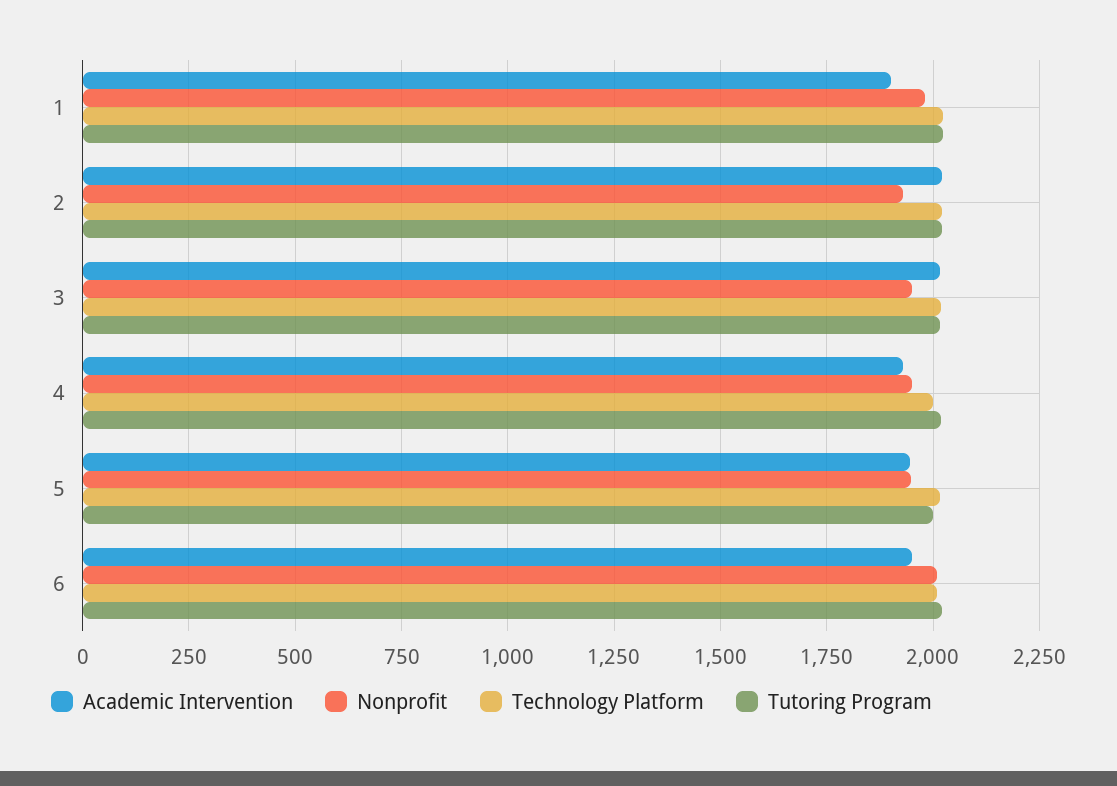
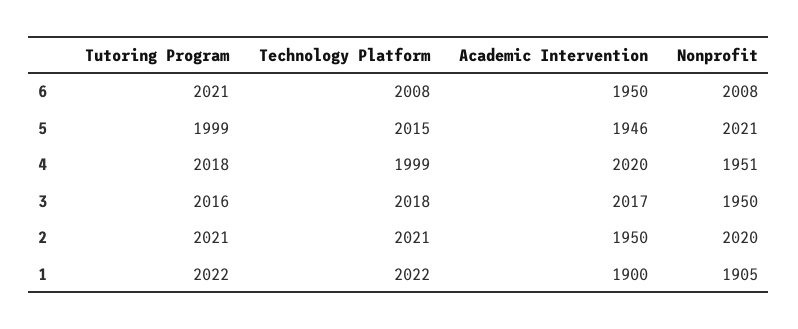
Nonprofit, 1: 1975 -> 1905
Academic Intervention, 2: 2025 -> 1950
Nonprofit, 2: 1925 -> 2020
Academic Intervention, 4: 1925 -> 2020
Nonprofit, 5: 1950 -> 2021

